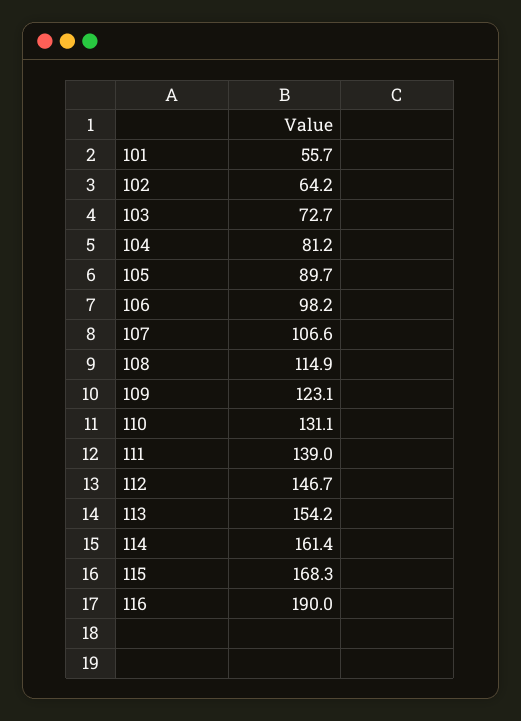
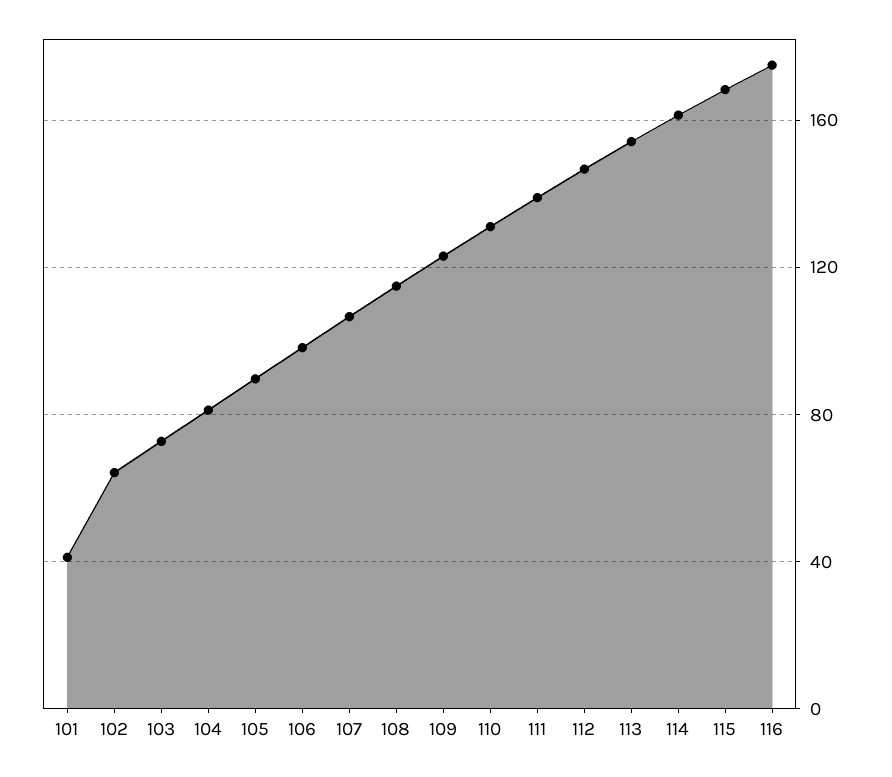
101: 55.7 -> 40
116: 190 -> 175

